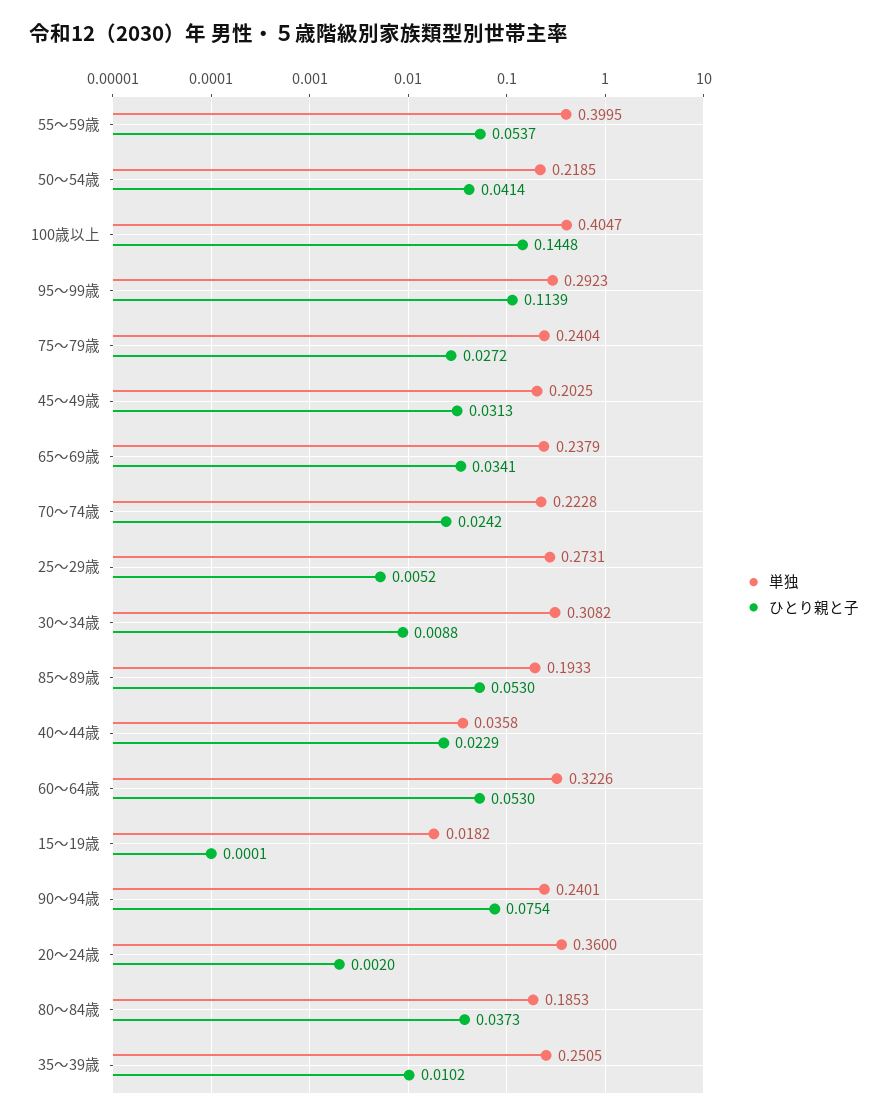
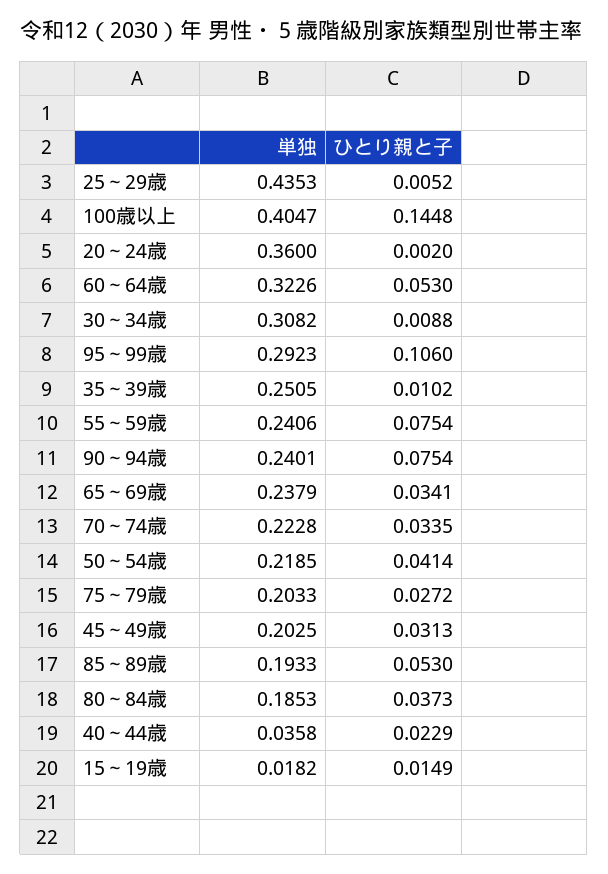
単独, 55～59歳: 0.3995 -> 0.2406
ひとり親と子, 55～59歳: 0.0537 -> 0.0754
ひとり親と子, 95～99歳: 0.1139 -> 0.106
単独, 75～79歳: 0.2404 -> 0.2033
ひとり親と子, 70～74歳: 0.0242 -> 0.0335
単独, 25～29歳: 0.2731 -> 0.4353
ひとり親と子, 15～19歳: 0.0001 -> 0.0149

